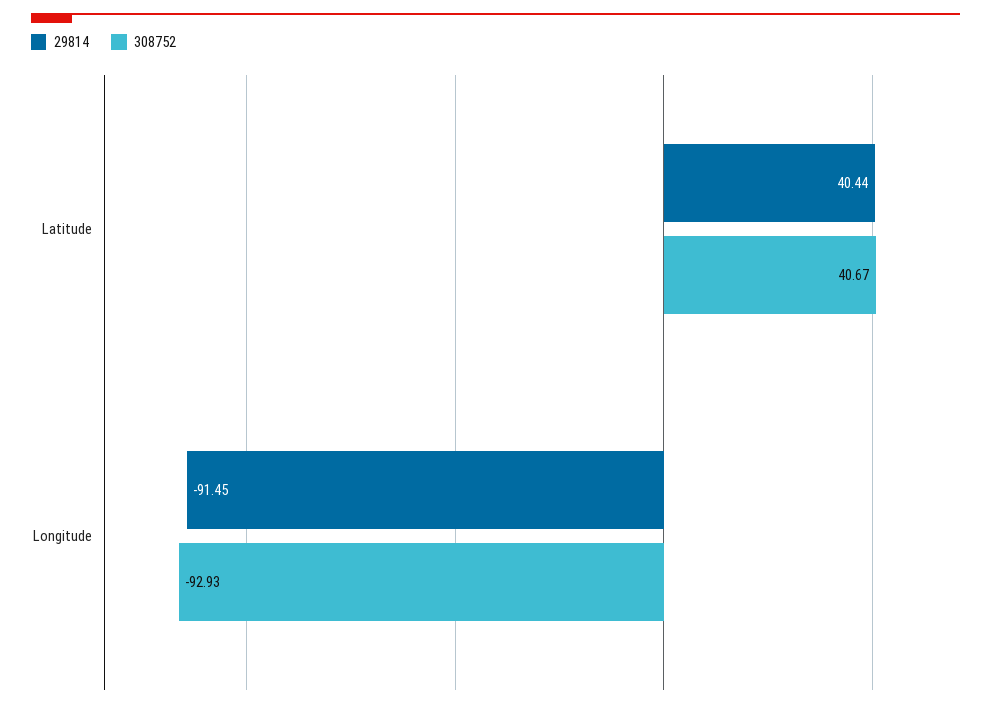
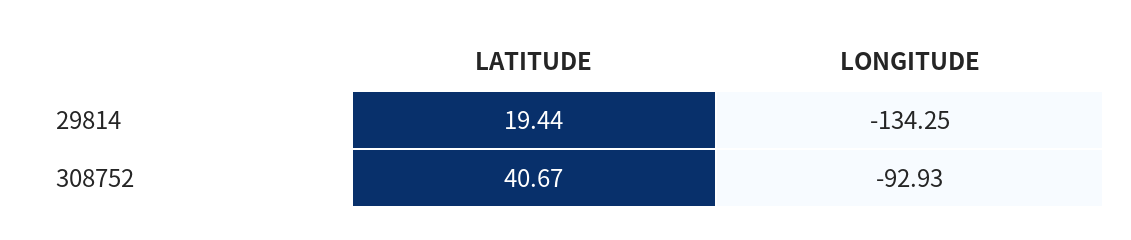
29814, Latitude: 40.44 -> 19.44
29814, Longitude: -91.45 -> -134.25

